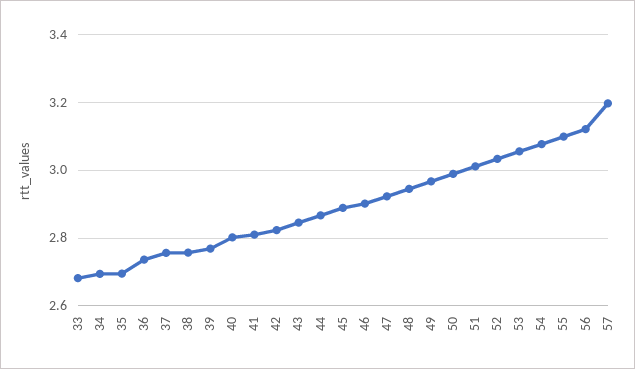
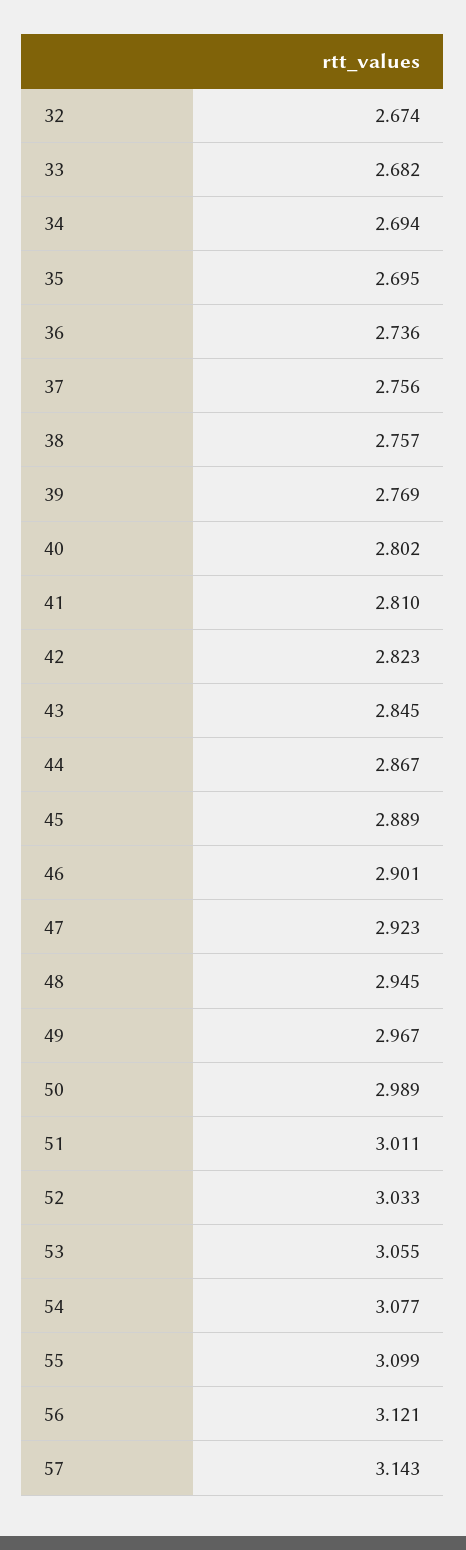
57: 3.2 -> 3.143
32: none -> 2.674

